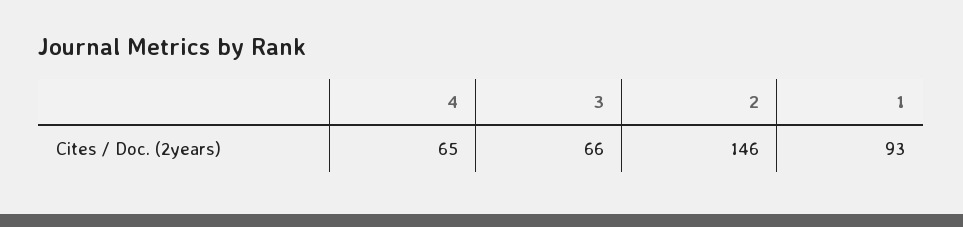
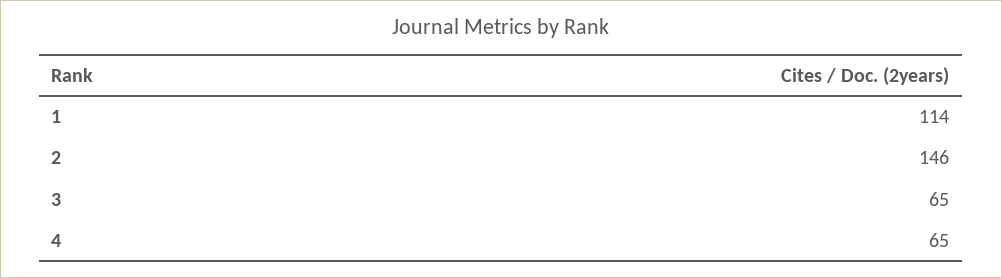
3: 66 -> 65
1: 93 -> 114

